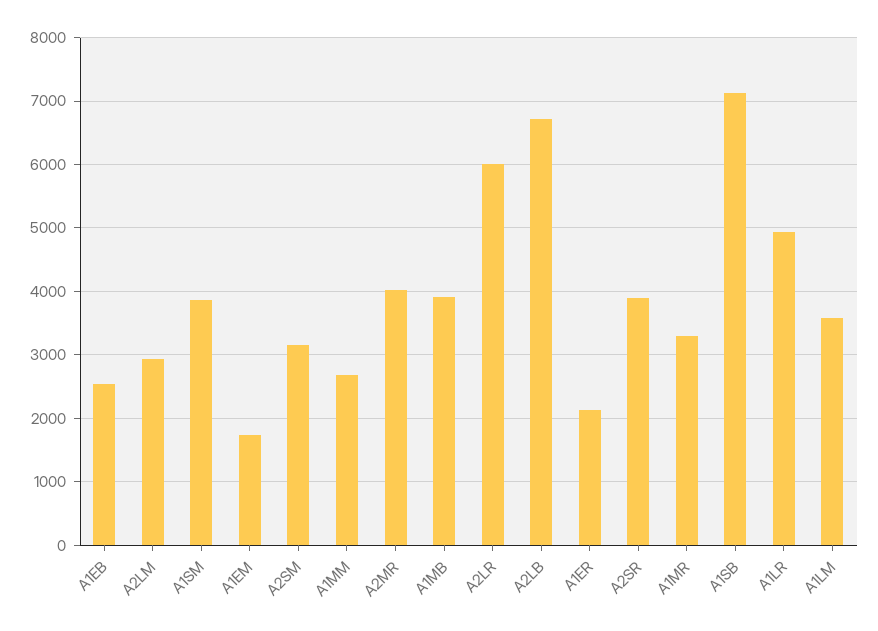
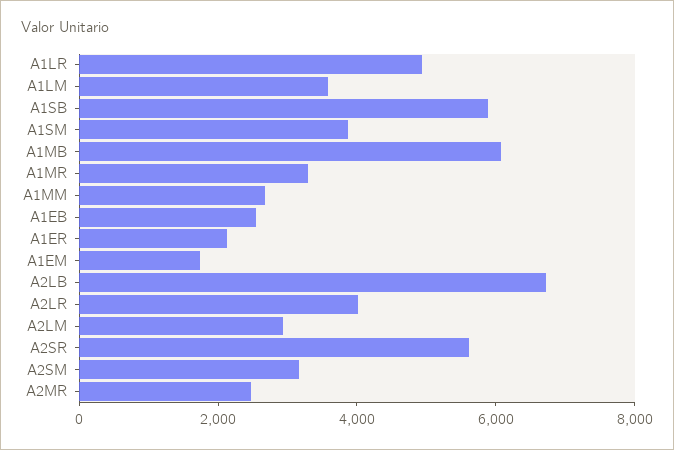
A2MR: 4000 -> 2500
A1MB: 3900 -> 6000
A2LR: 6000 -> 4000
A2SR: 3900 -> 5500
A1SB: 7100 -> 6000

